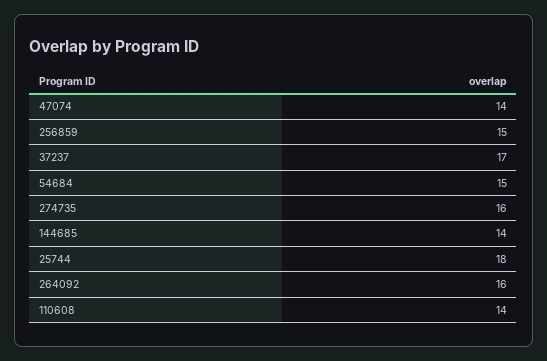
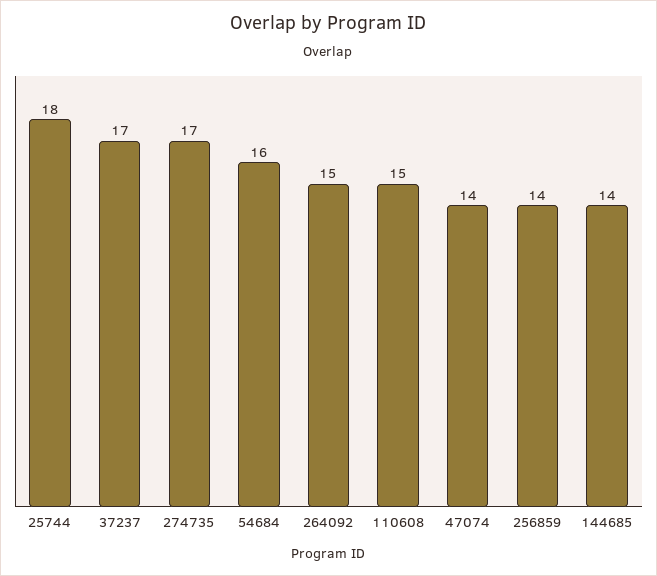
256859: 15 -> 14
54684: 15 -> 16
274735: 16 -> 17
264092: 16 -> 15
110608: 14 -> 15

